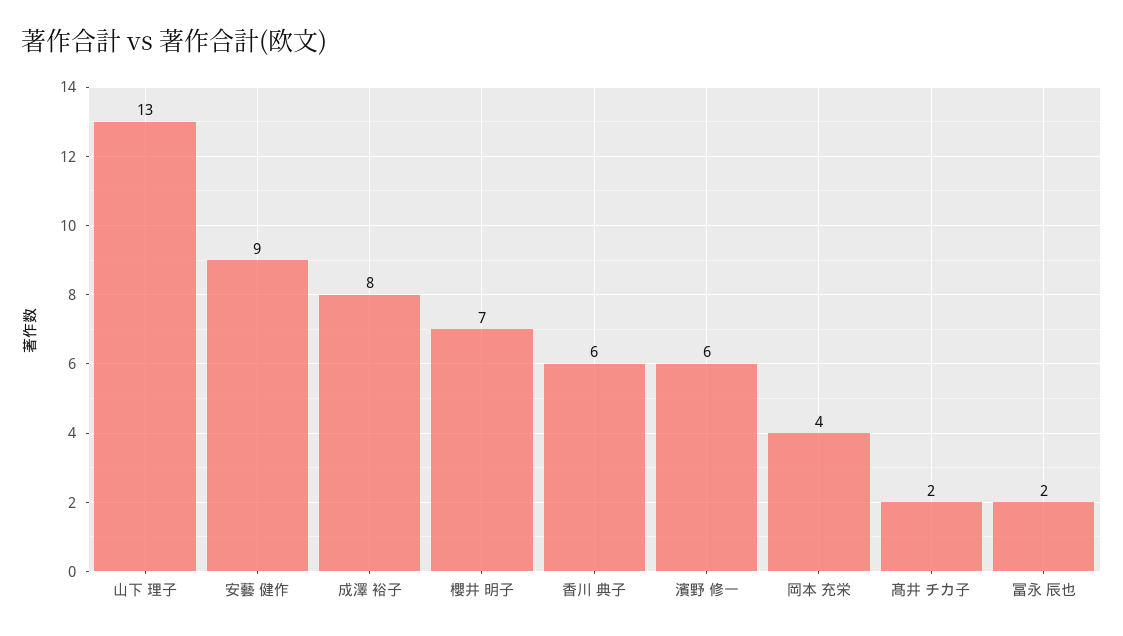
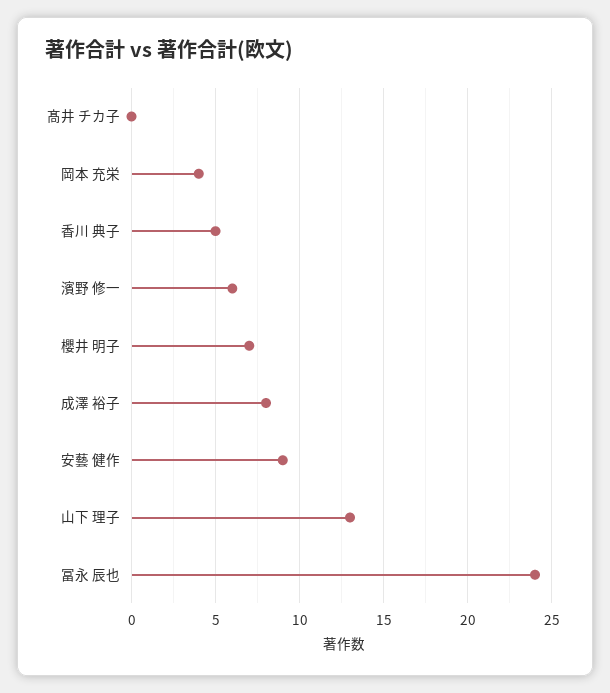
香川 典子: 6 -> 5
髙井 チカ子: 2 -> 0
冨永 辰也: 2 -> 24

